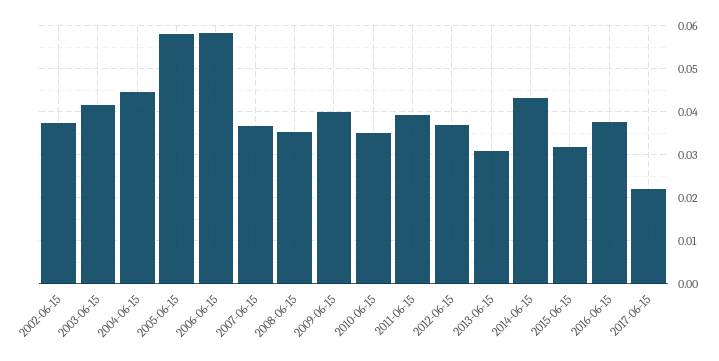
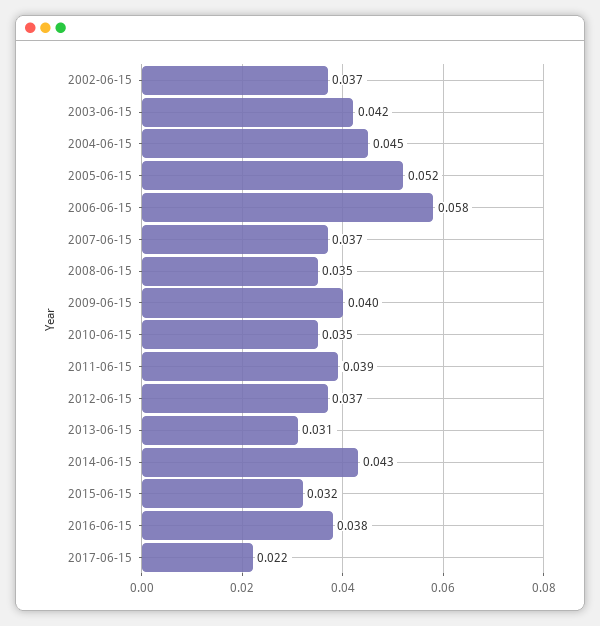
2005-06-15: 0.058 -> 0.052

